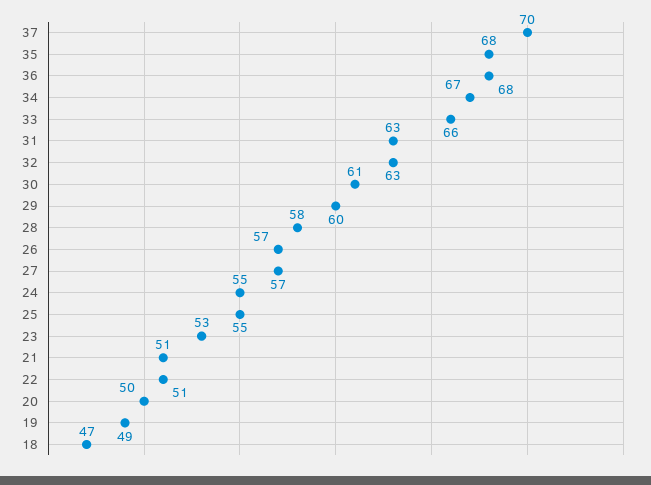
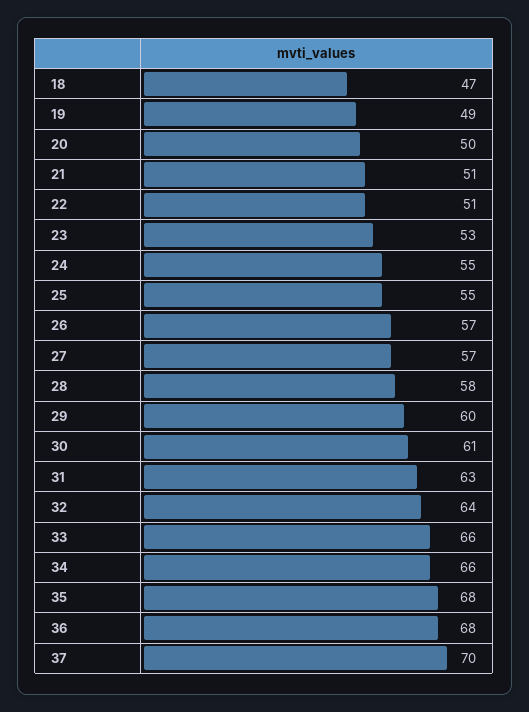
34: 67 -> 66
32: 63 -> 64

